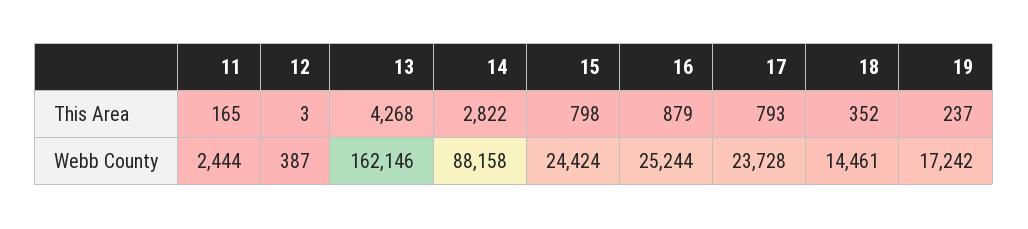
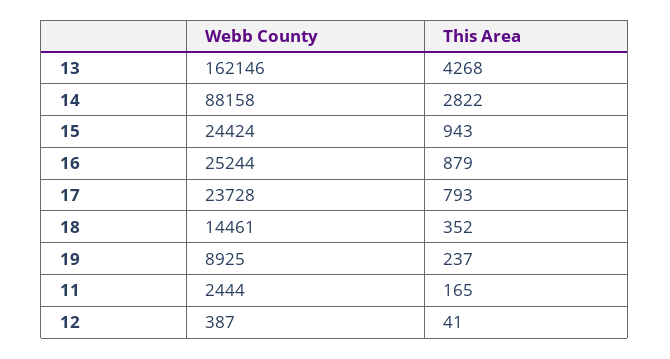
12, This Area: 3 -> 41
15, This Area: 798 -> 943
19, Webb County: 17242 -> 8925

